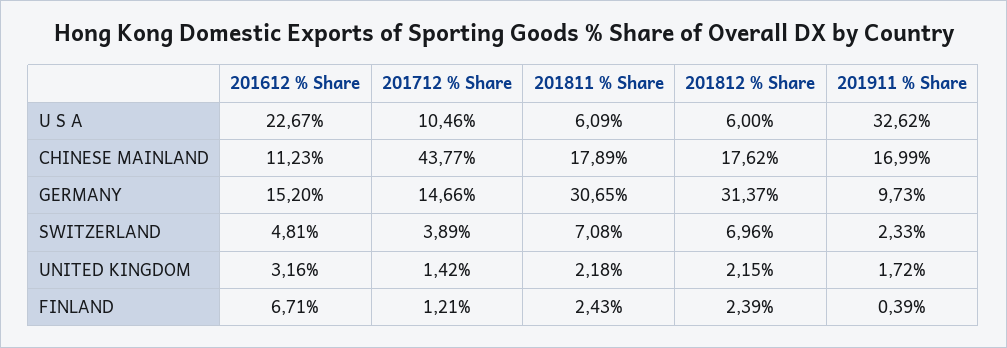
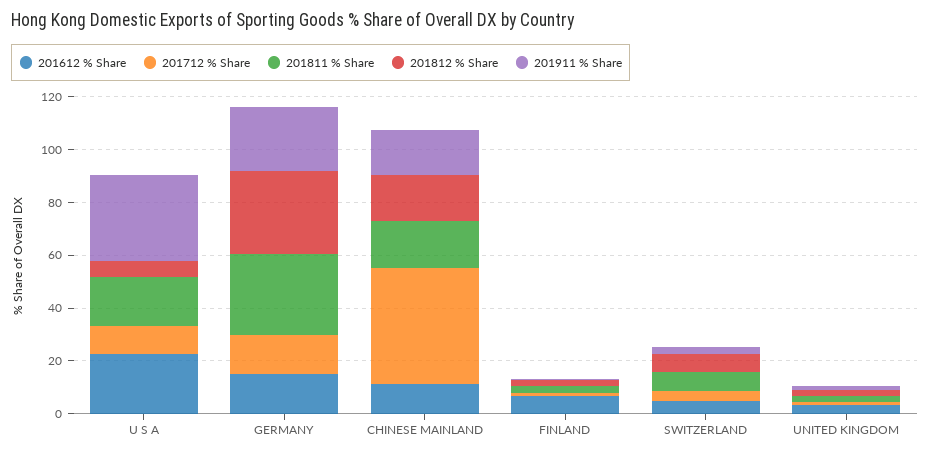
201811 % Share, U S A: 6.09 -> 20
201911 % Share, GERMANY: 9.73 -> 25

